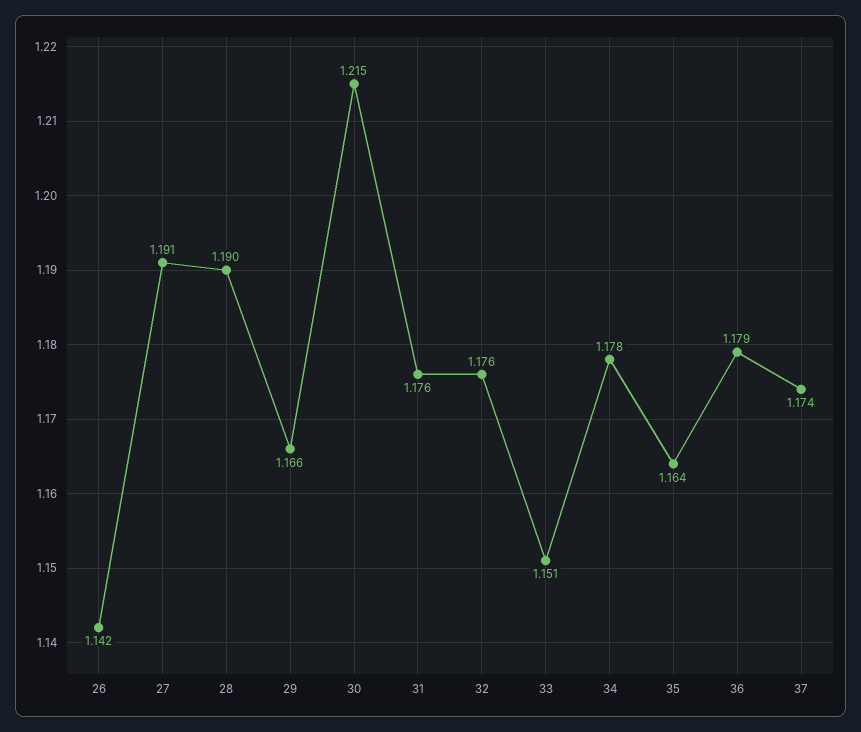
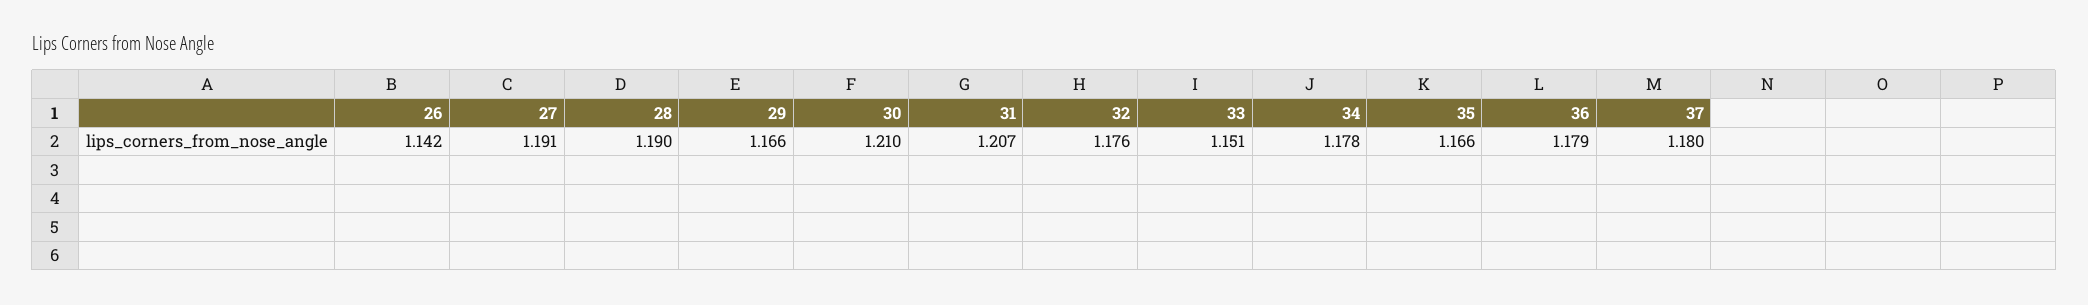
30: 1.215 -> 1.21
31: 1.176 -> 1.207
35: 1.164 -> 1.166
37: 1.174 -> 1.18

